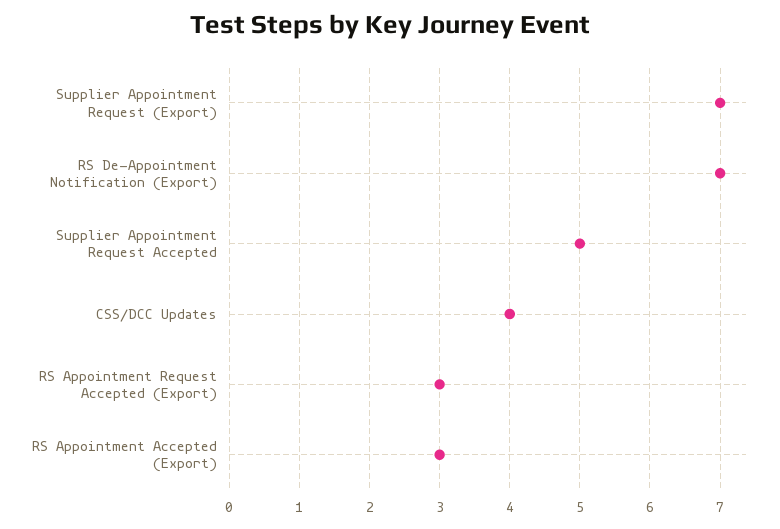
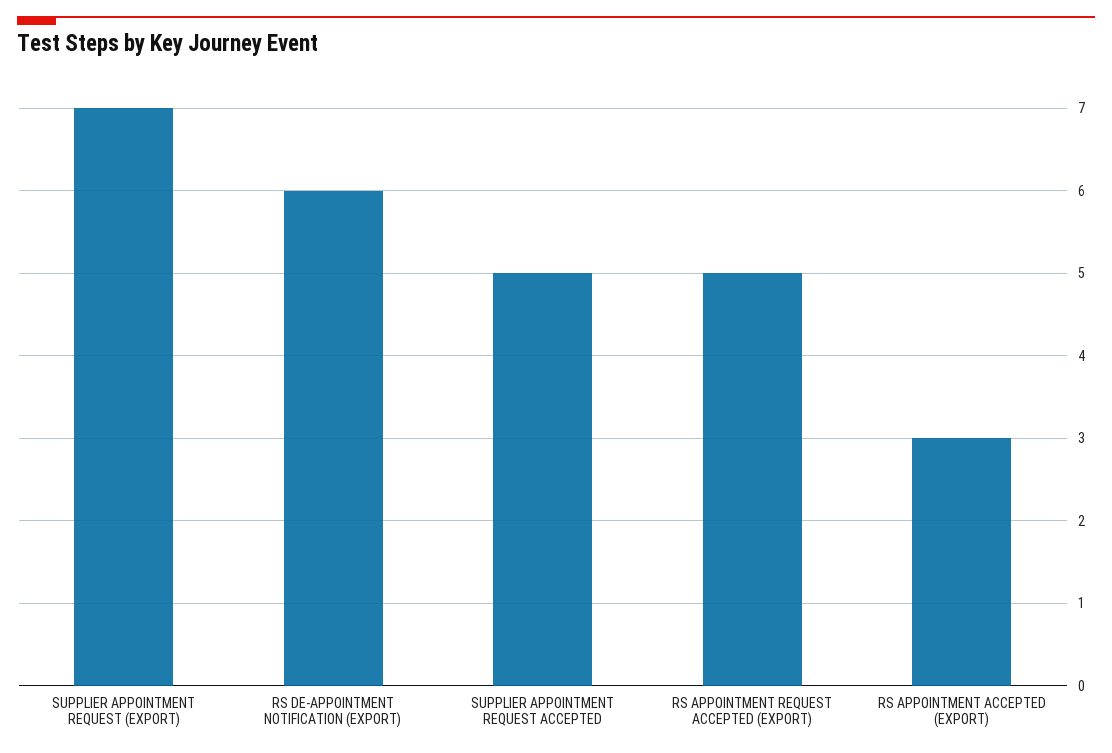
RS De-Appointment Notification (Export): 7 -> 6
CSS/DCC Updates: 4 -> none
RS Appointment Request Accepted (Export): 3 -> 5

